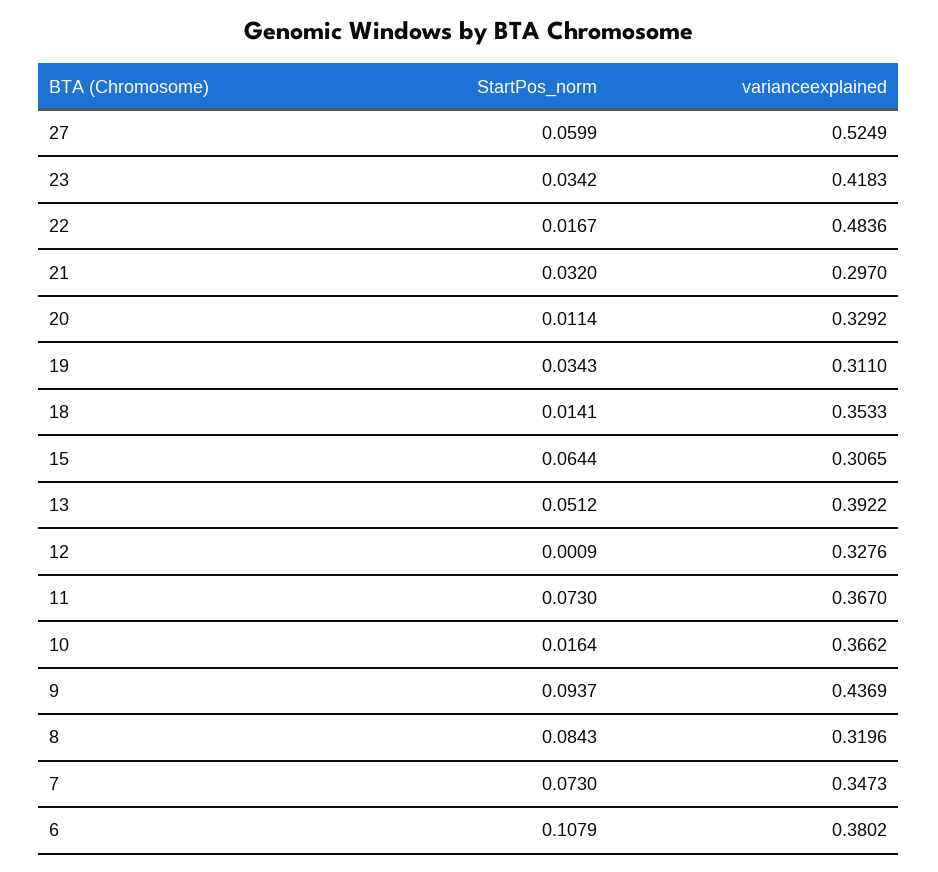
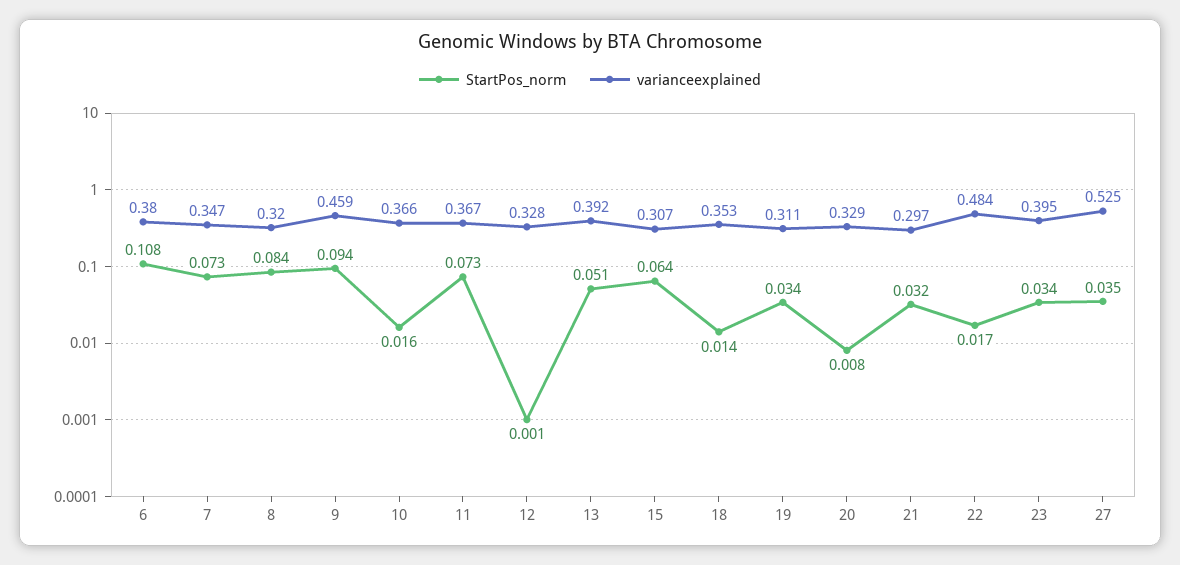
StartPos_norm, 27: 0.0599 -> 0.035
varianceexplained, 23: 0.4183 -> 0.395
StartPos_norm, 20: 0.0114 -> 0.008
varianceexplained, 9: 0.4369 -> 0.459

